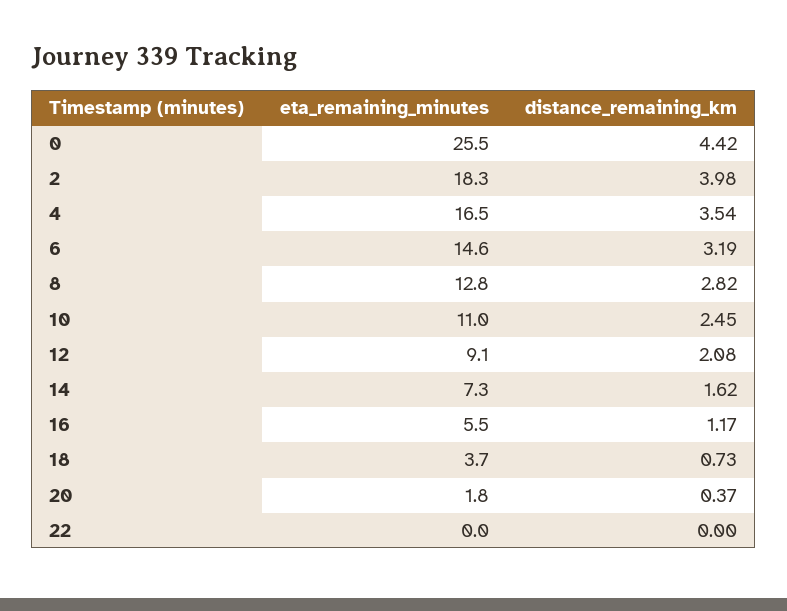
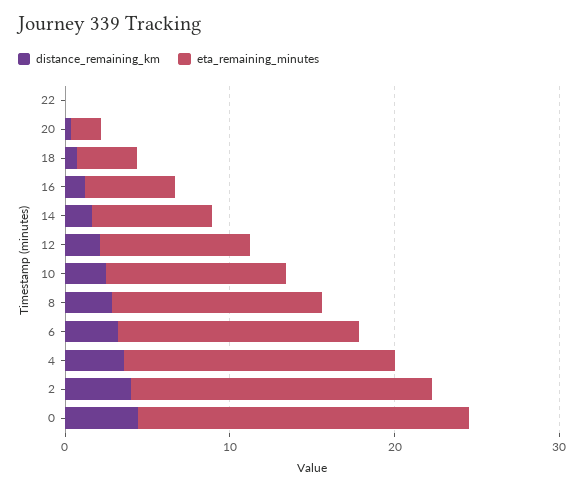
eta_remaining_minutes, 0: 25.5 -> 20

